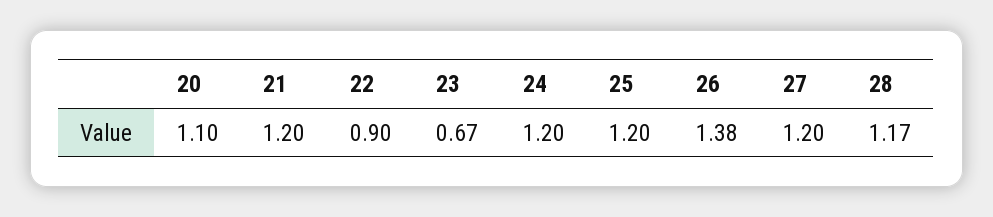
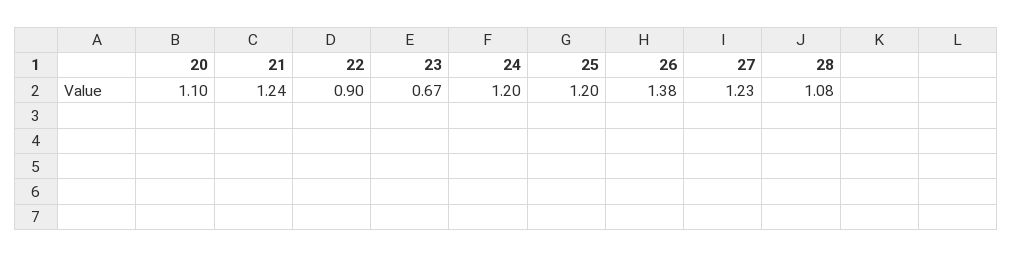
21: 1.2 -> 1.24
27: 1.2 -> 1.23
28: 1.17 -> 1.08

